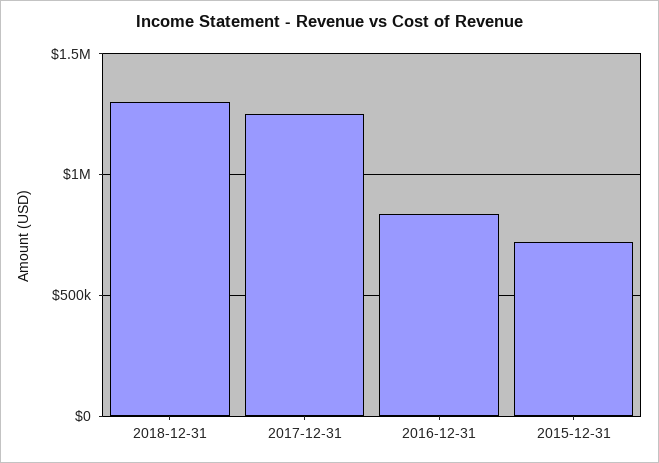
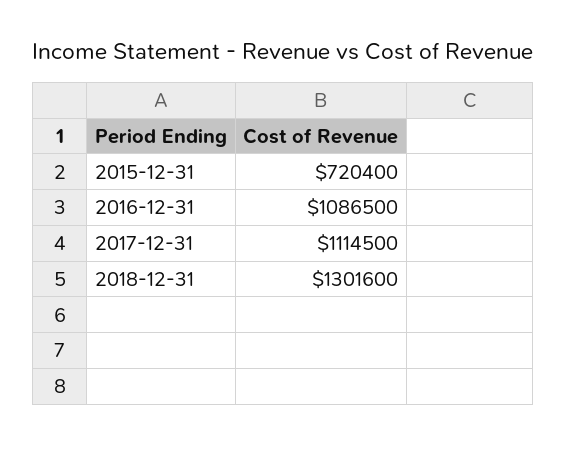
2017-12-31: 1250000 -> 1114500
2016-12-31: 850000 -> 1086500

